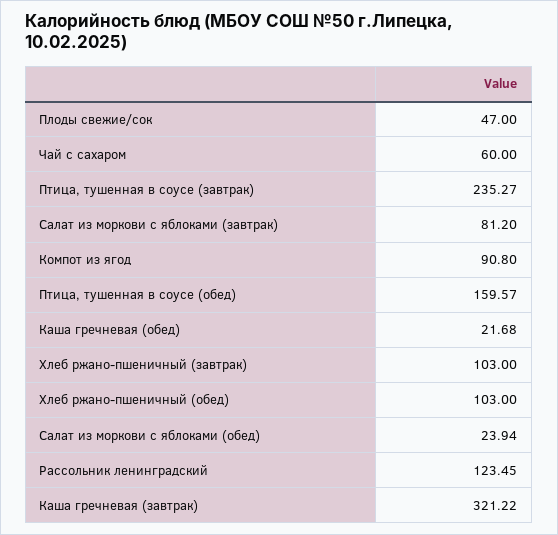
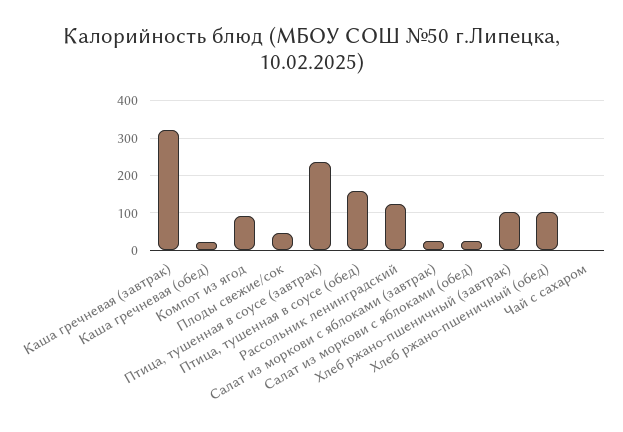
Чай с сахаром: 60 -> 0
Салат из моркови с яблоками (завтрак): 81.2 -> 20

